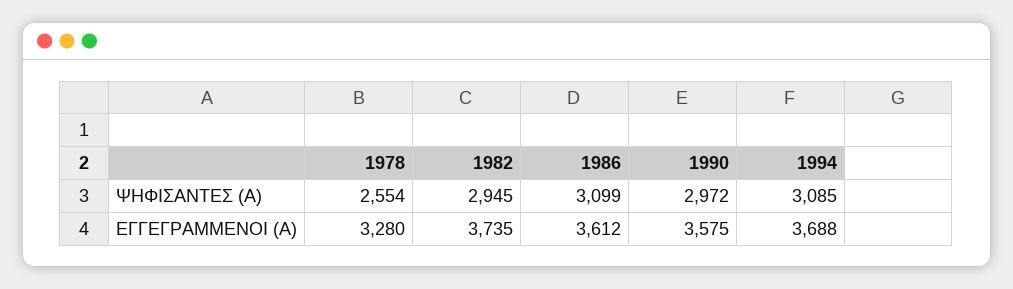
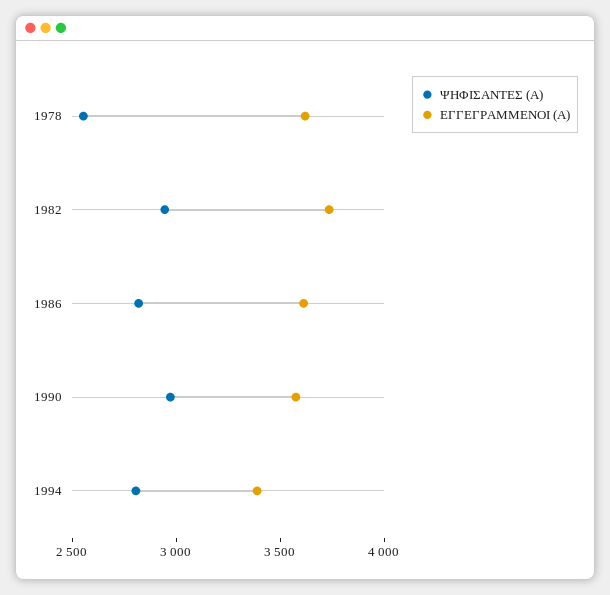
ΨΗΦΙΣΑΝΤΕΣ (Α), 1986: 3099 -> 2800
ΨΗΦΙΣΑΝΤΕΣ (Α), 1994: 3085 -> 2800
ΕΓΓΕΓΡΑΜΜΕΝΟΙ (Α), 1978: 3280 -> 3600
ΕΓΓΕΓΡΑΜΜΕΝΟΙ (Α), 1994: 3688 -> 3400

